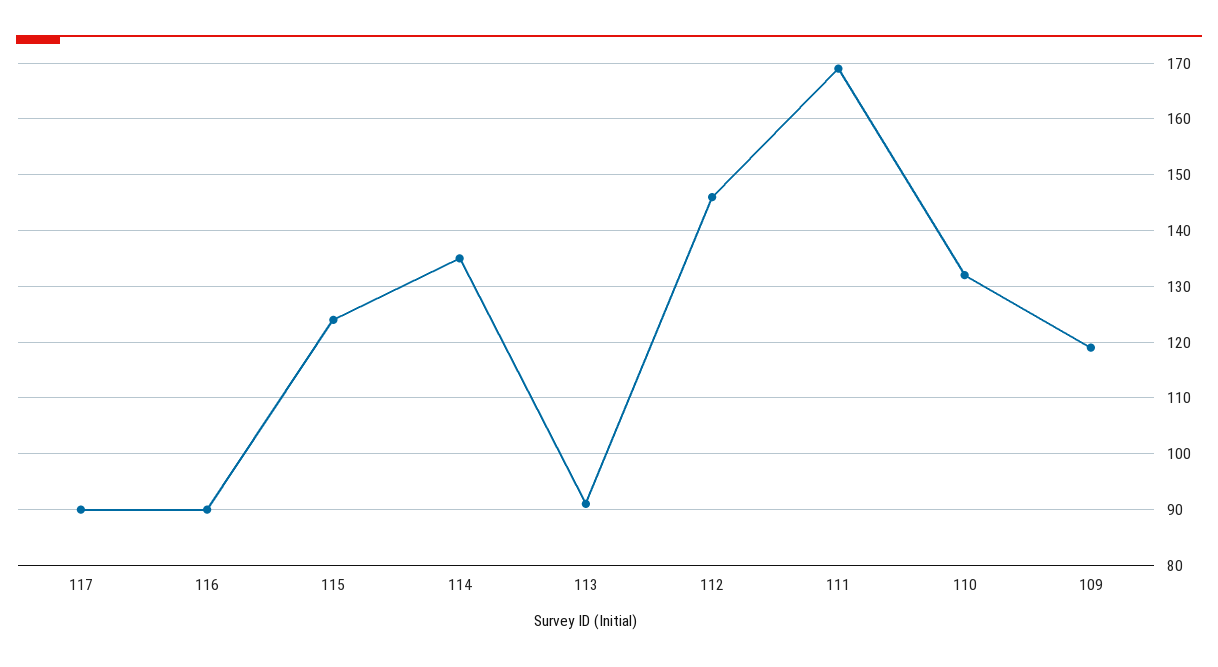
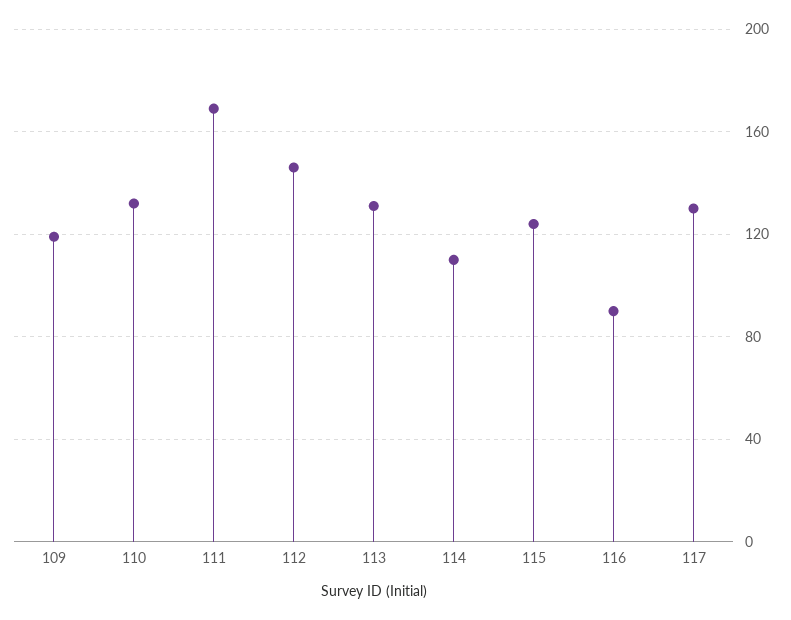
117: 90 -> 130
114: 135 -> 110
113: 90 -> 130

